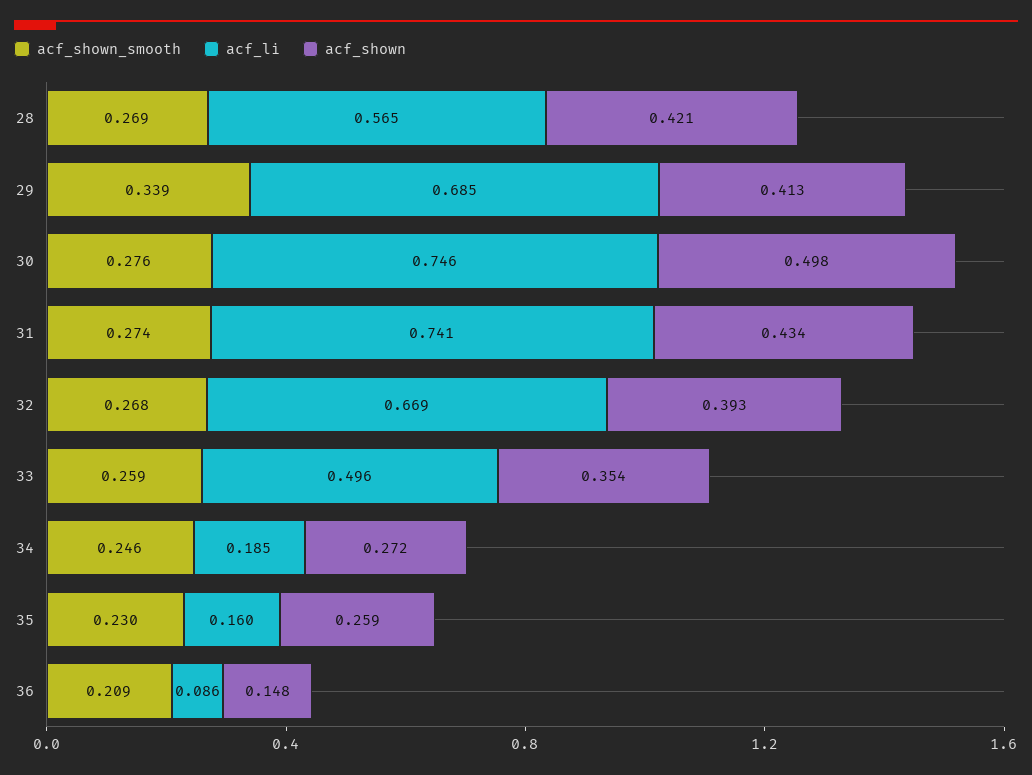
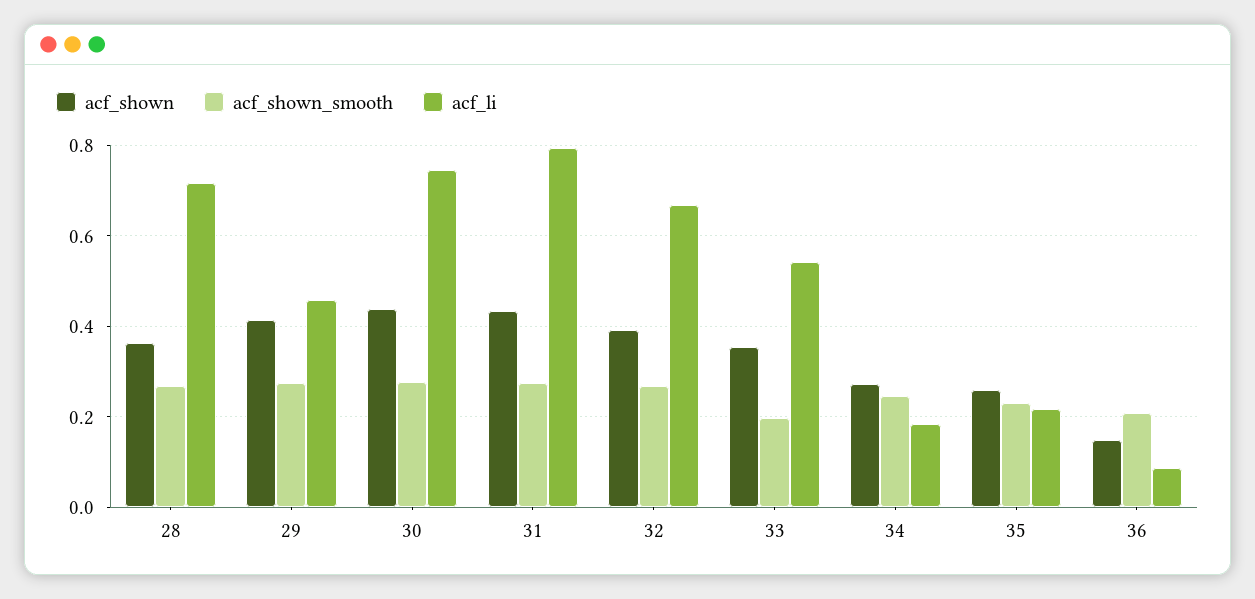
acf_li, 28: 0.565 -> 0.72
acf_shown, 28: 0.421 -> 0.36
acf_shown_smooth, 29: 0.339 -> 0.28
acf_li, 29: 0.685 -> 0.46
acf_shown, 30: 0.498 -> 0.44
acf_li, 31: 0.741 -> 0.8
acf_shown_smooth, 33: 0.259 -> 0.2
acf_li, 33: 0.496 -> 0.54
acf_li, 35: 0.16 -> 0.22

